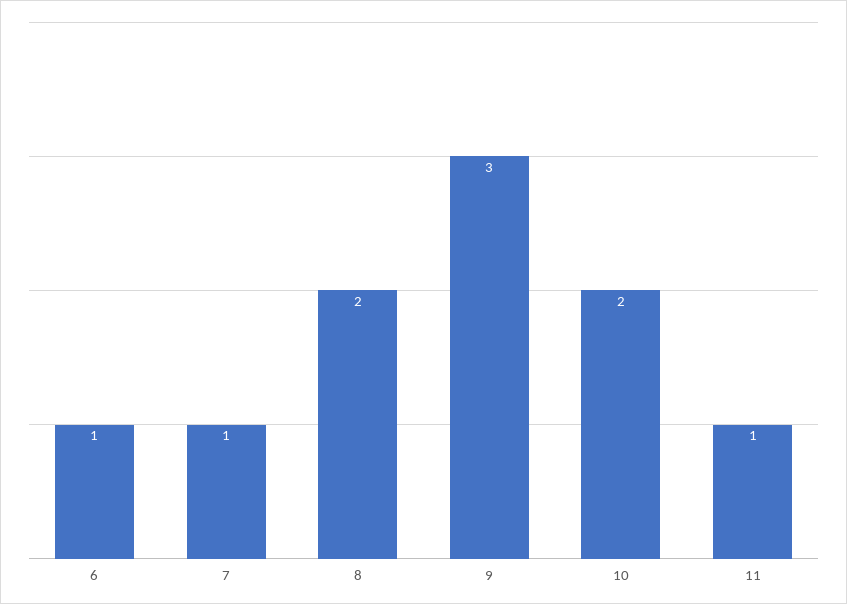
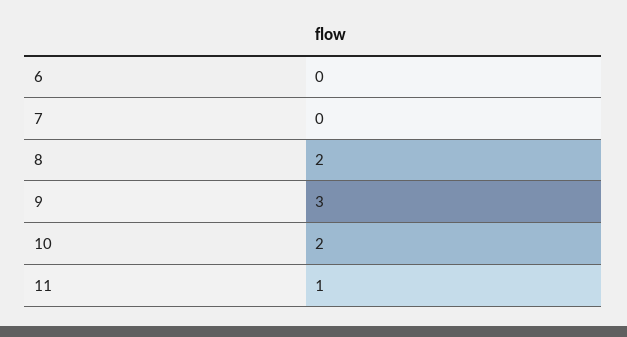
6: 1 -> 0
7: 1 -> 0

